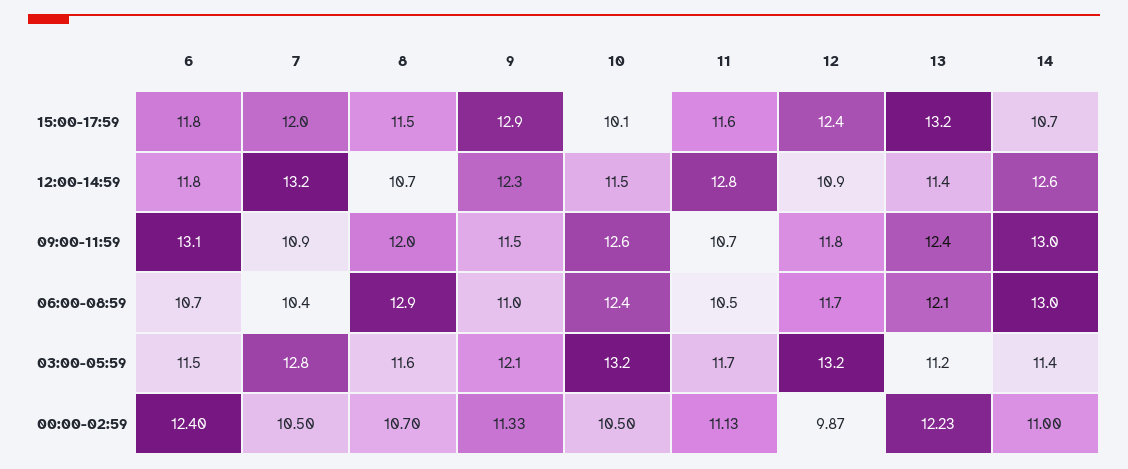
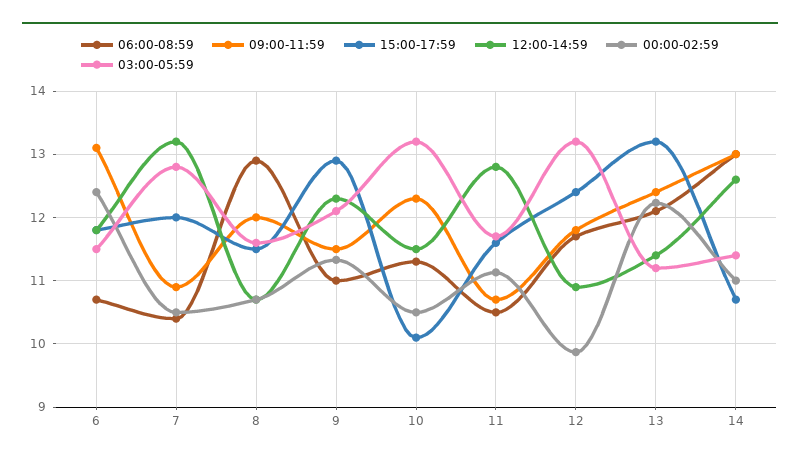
09:00-11:59, 10: 12.6 -> 12.3
06:00-08:59, 10: 12.4 -> 11.3

